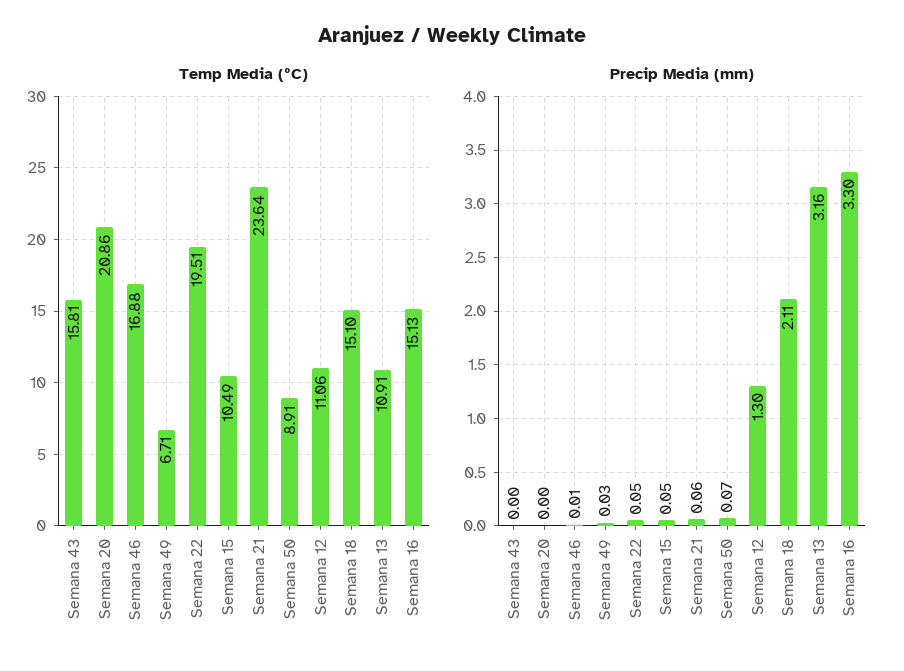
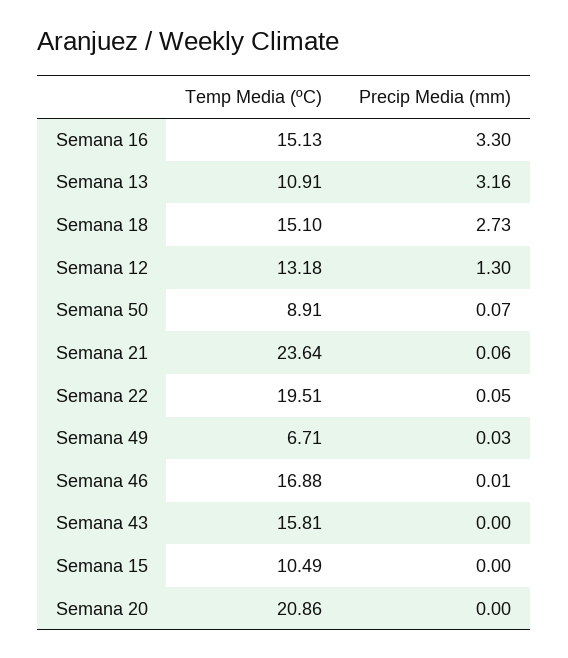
Temp Media (ºC), Semana 12: 11.06 -> 13.18
Precip Media (mm), Semana 15: 0.05 -> 0
Precip Media (mm), Semana 18: 2.11 -> 2.73

